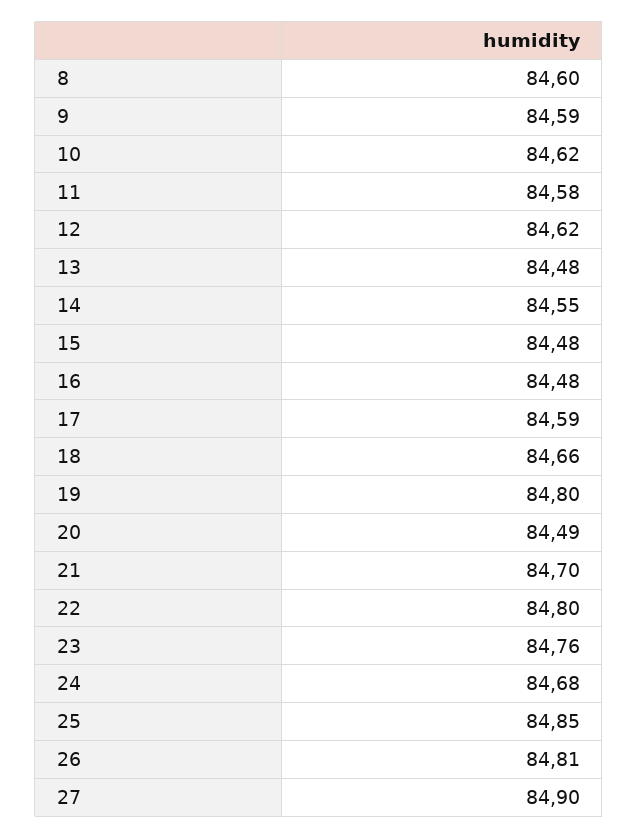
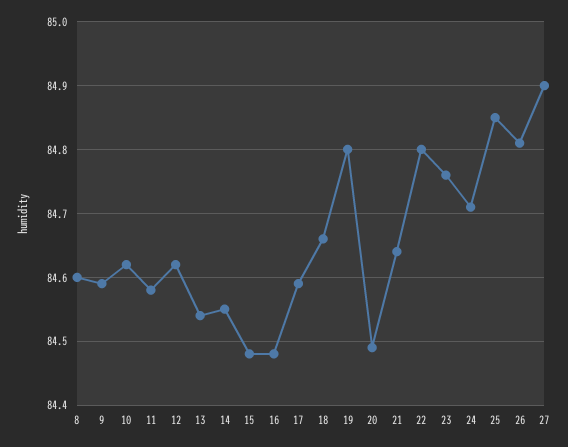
13: 84.48 -> 84.54
21: 84.7 -> 84.64
24: 84.68 -> 84.71

